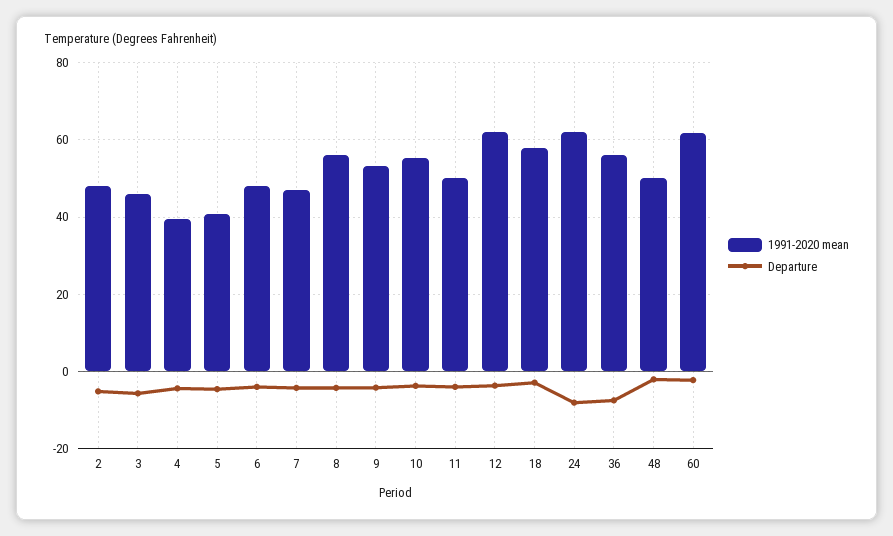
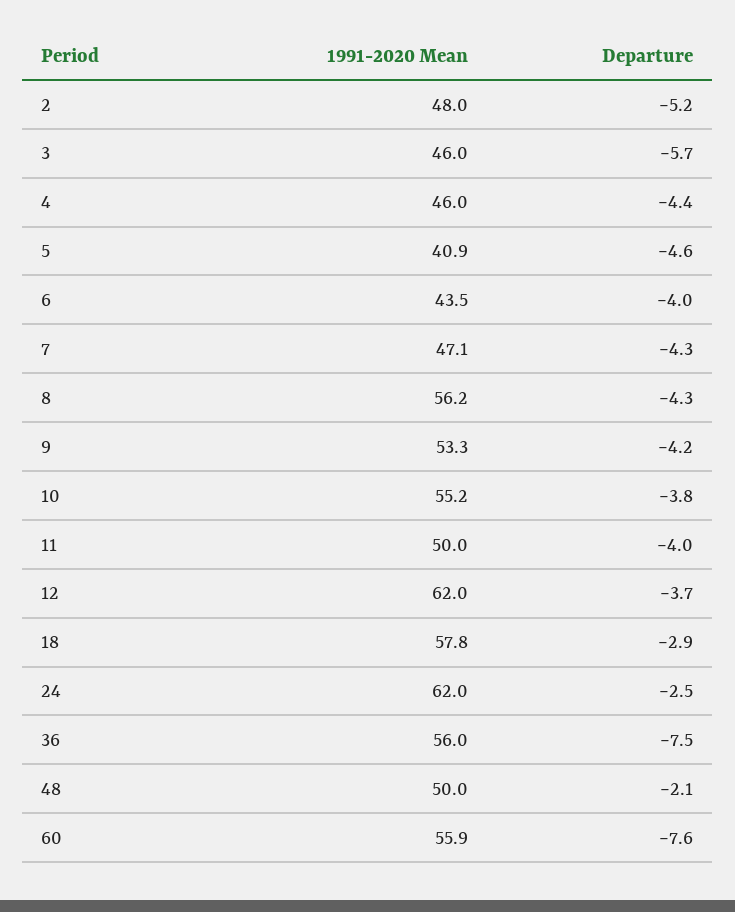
1991-2020 mean, 4: 40 -> 46
1991-2020 mean, 6: 48 -> 43.5
Departure, 24: -8 -> -2.5
1991-2020 mean, 60: 62 -> 55.9
Departure, 60: -2 -> -7.6

